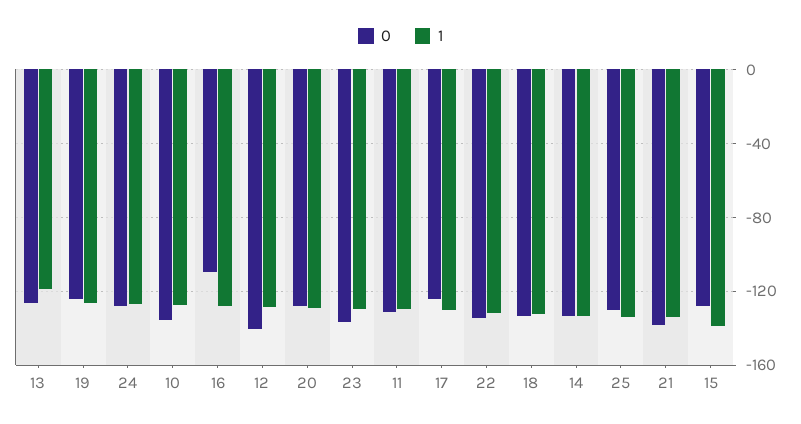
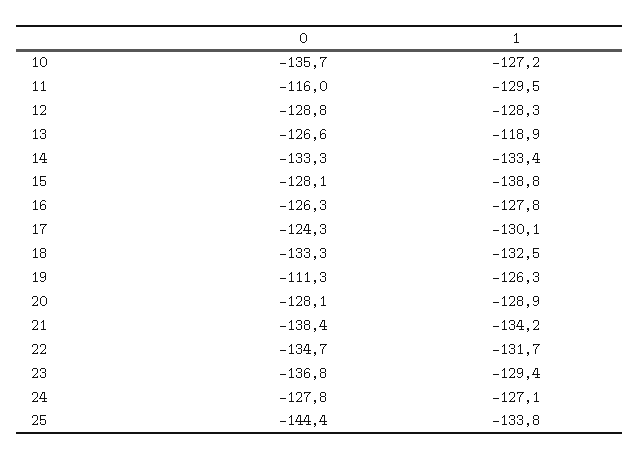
0, 19: -125 -> -111.3
0, 16: -110 -> -126.3
0, 12: -140 -> -128.8
0, 11: -130 -> -116
0, 25: -130 -> -144.4

